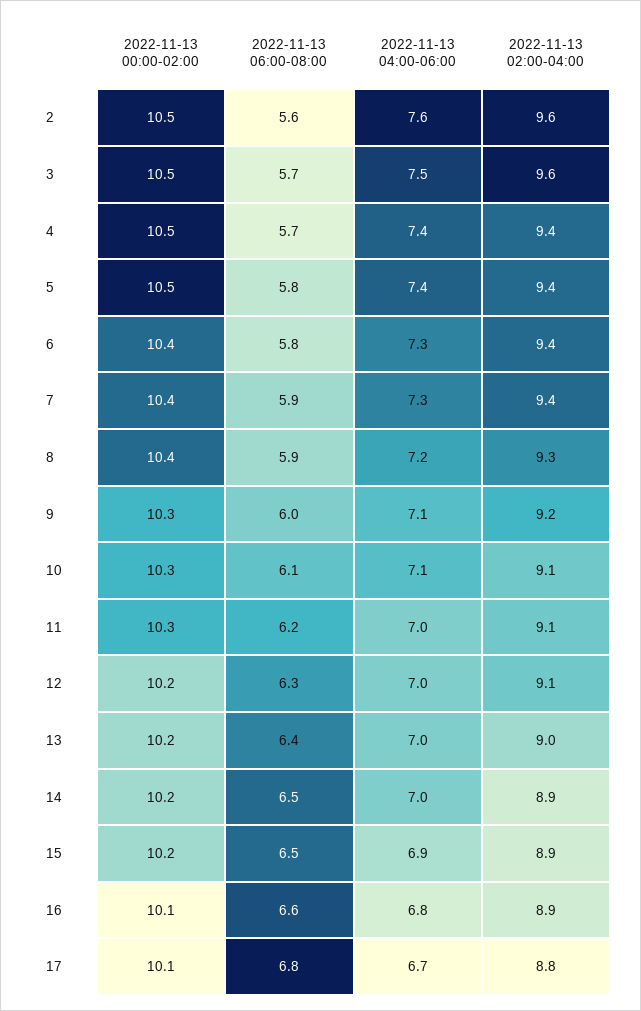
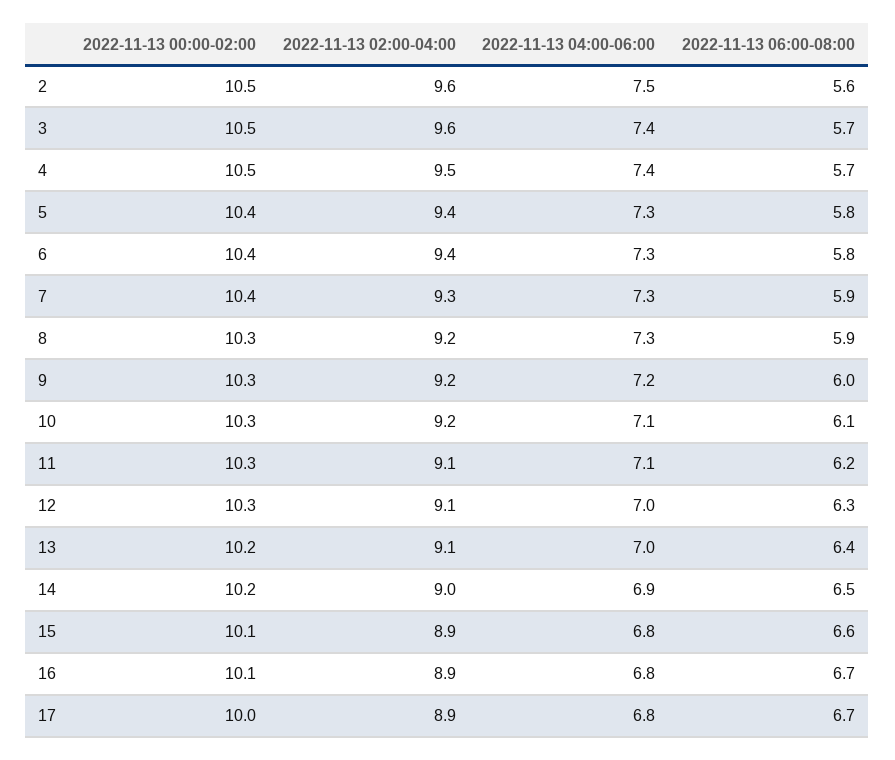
2022-11-13 04:00-06:00, 2: 7.6 -> 7.5
2022-11-13 04:00-06:00, 3: 7.5 -> 7.4
2022-11-13 02:00-04:00, 4: 9.4 -> 9.5
2022-11-13 00:00-02:00, 5: 10.5 -> 10.4
2022-11-13 04:00-06:00, 5: 7.4 -> 7.3
2022-11-13 02:00-04:00, 7: 9.4 -> 9.3
2022-11-13 00:00-02:00, 8: 10.4 -> 10.3
2022-11-13 04:00-06:00, 8: 7.2 -> 7.3
2022-11-13 02:00-04:00, 8: 9.3 -> 9.2
2022-11-13 04:00-06:00, 9: 7.1 -> 7.2
2022-11-13 02:00-04:00, 10: 9.1 -> 9.2
2022-11-13 04:00-06:00, 11: 7 -> 7.1
2022-11-13 00:00-02:00, 12: 10.2 -> 10.3
2022-11-13 02:00-04:00, 13: 9 -> 9.1
2022-11-13 04:00-06:00, 14: 7 -> 6.9
2022-11-13 02:00-04:00, 14: 8.9 -> 9
2022-11-13 00:00-02:00, 15: 10.2 -> 10.1
2022-11-13 06:00-08:00, 15: 6.5 -> 6.6
2022-11-13 04:00-06:00, 15: 6.9 -> 6.8
2022-11-13 06:00-08:00, 16: 6.6 -> 6.7
2022-11-13 00:00-02:00, 17: 10.1 -> 10
2022-11-13 06:00-08:00, 17: 6.8 -> 6.7
2022-11-13 04:00-06:00, 17: 6.7 -> 6.8
2022-11-13 02:00-04:00, 17: 8.8 -> 8.9

